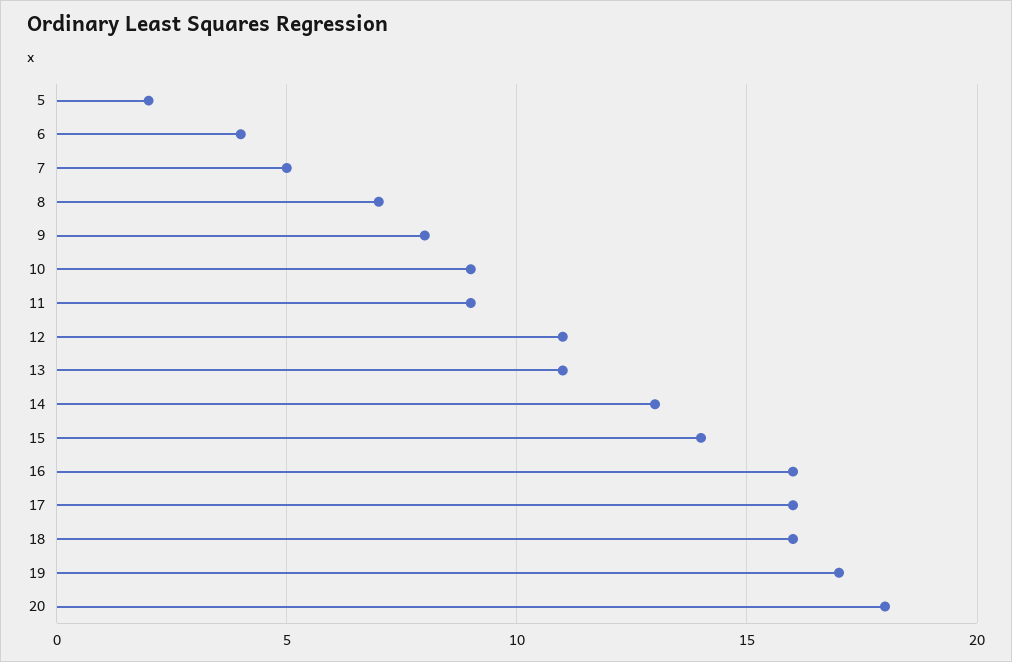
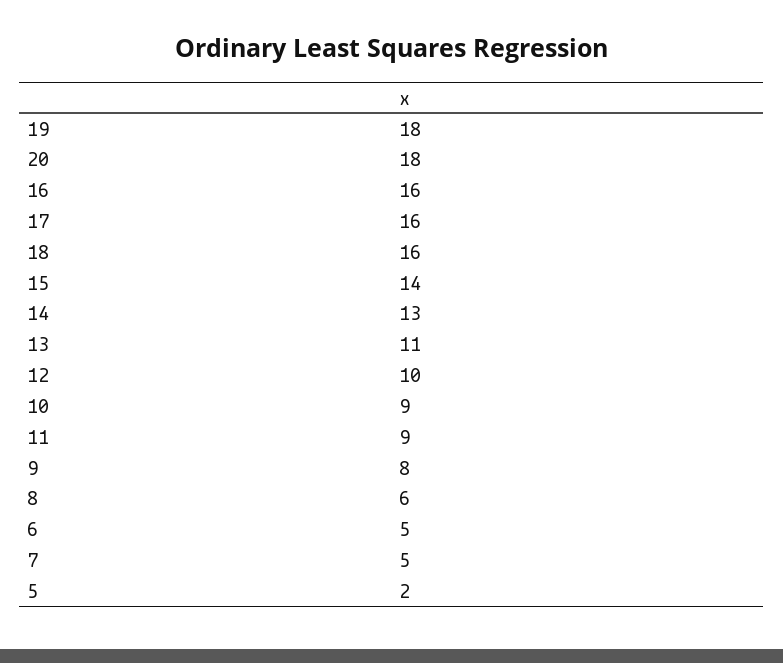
6: 4 -> 5
8: 7 -> 6
12: 11 -> 10
19: 17 -> 18

